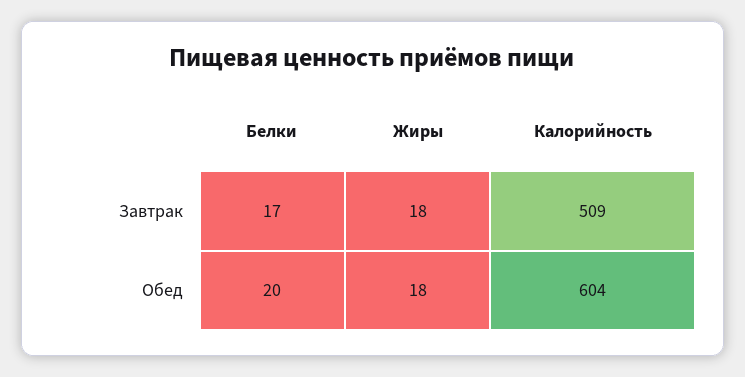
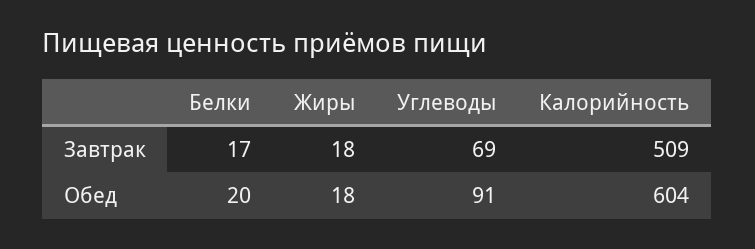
Углеводы, Завтрак: none -> 69
Углеводы, Обед: none -> 91

